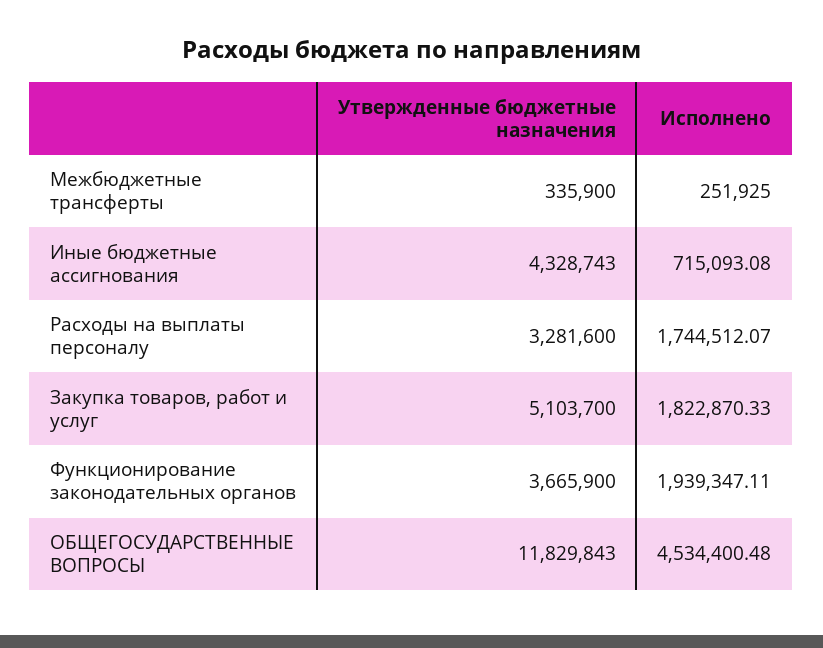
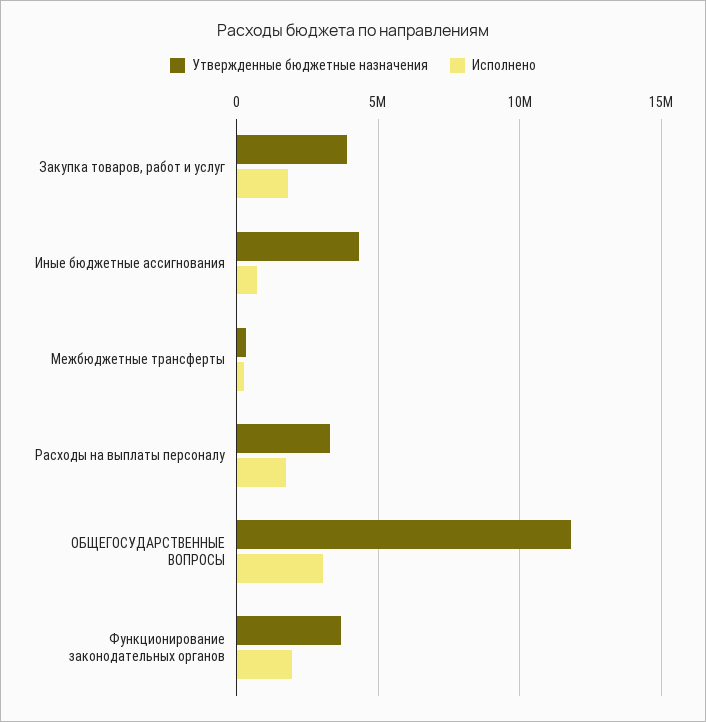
Утвержденные бюджетные назначения, Закупка товаров, работ и услуг: 5103700 -> 4000000
Исполнено, ОБЩЕГОСУДАРСТВЕННЫЕ ВОПРОСЫ: 4534400.48 -> 3000000

